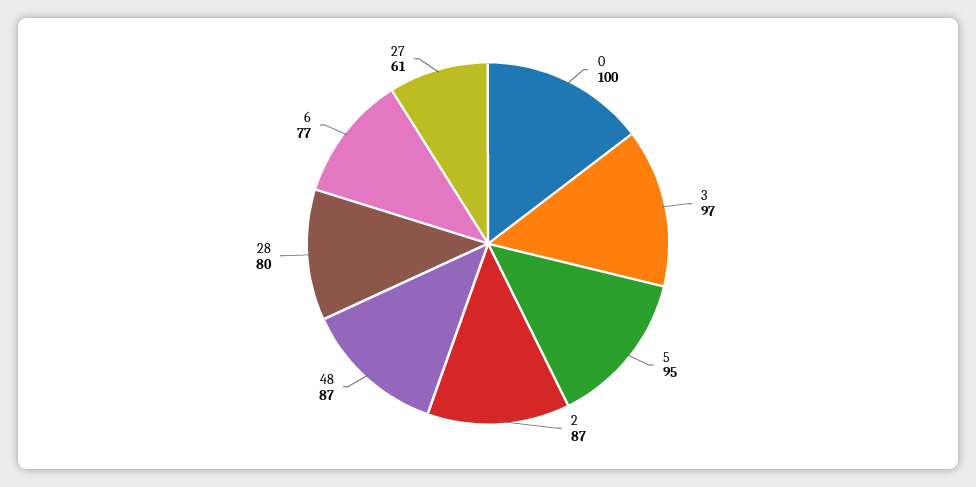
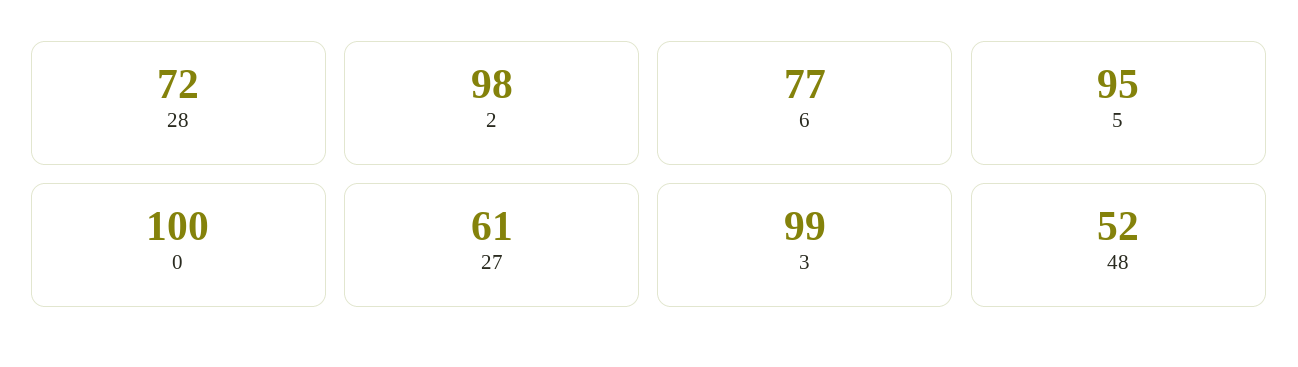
3: 97 -> 99
2: 87 -> 98
48: 87 -> 52
28: 80 -> 72

